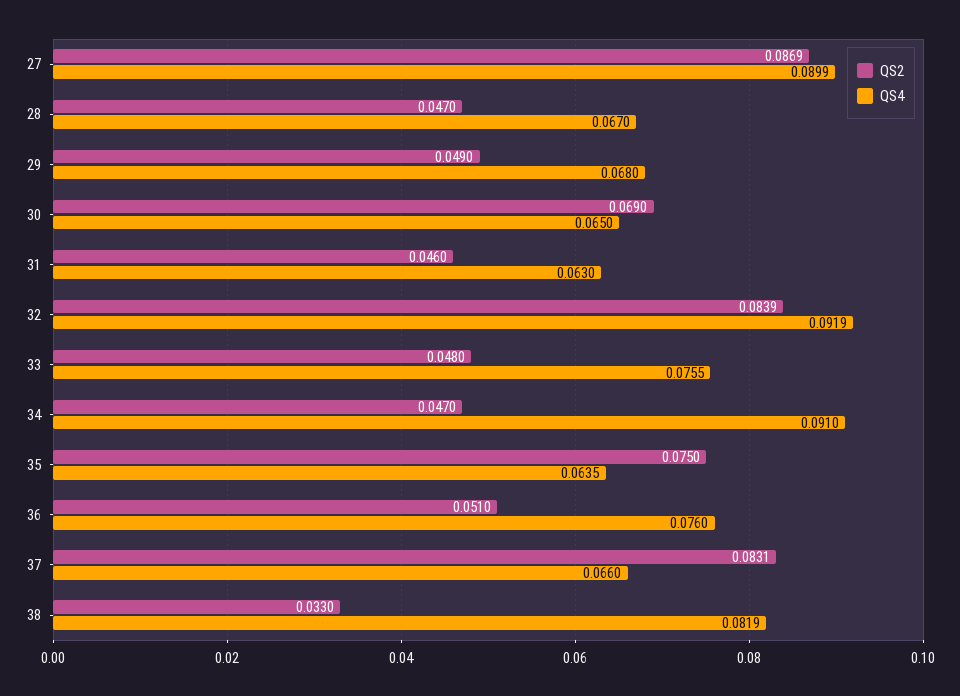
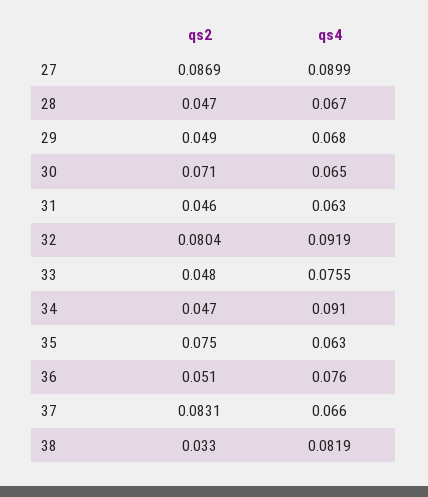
QS2, 30: 0.069 -> 0.071
QS2, 32: 0.0839 -> 0.0804
QS4, 35: 0.0635 -> 0.063

